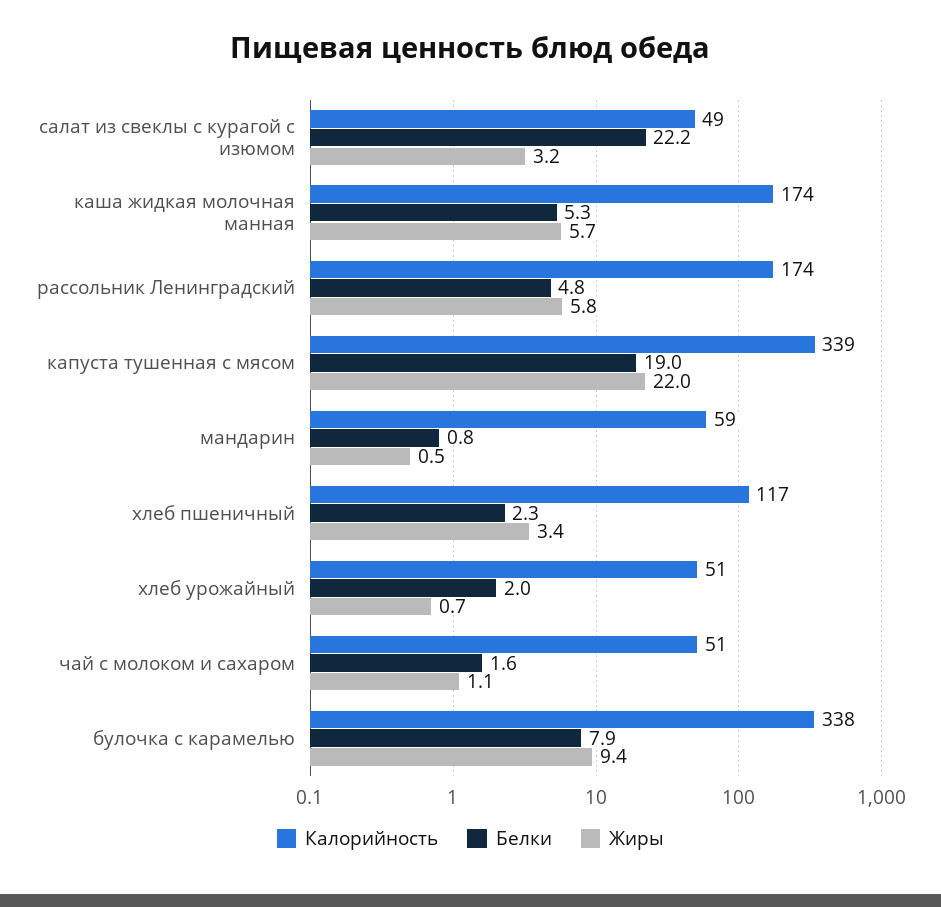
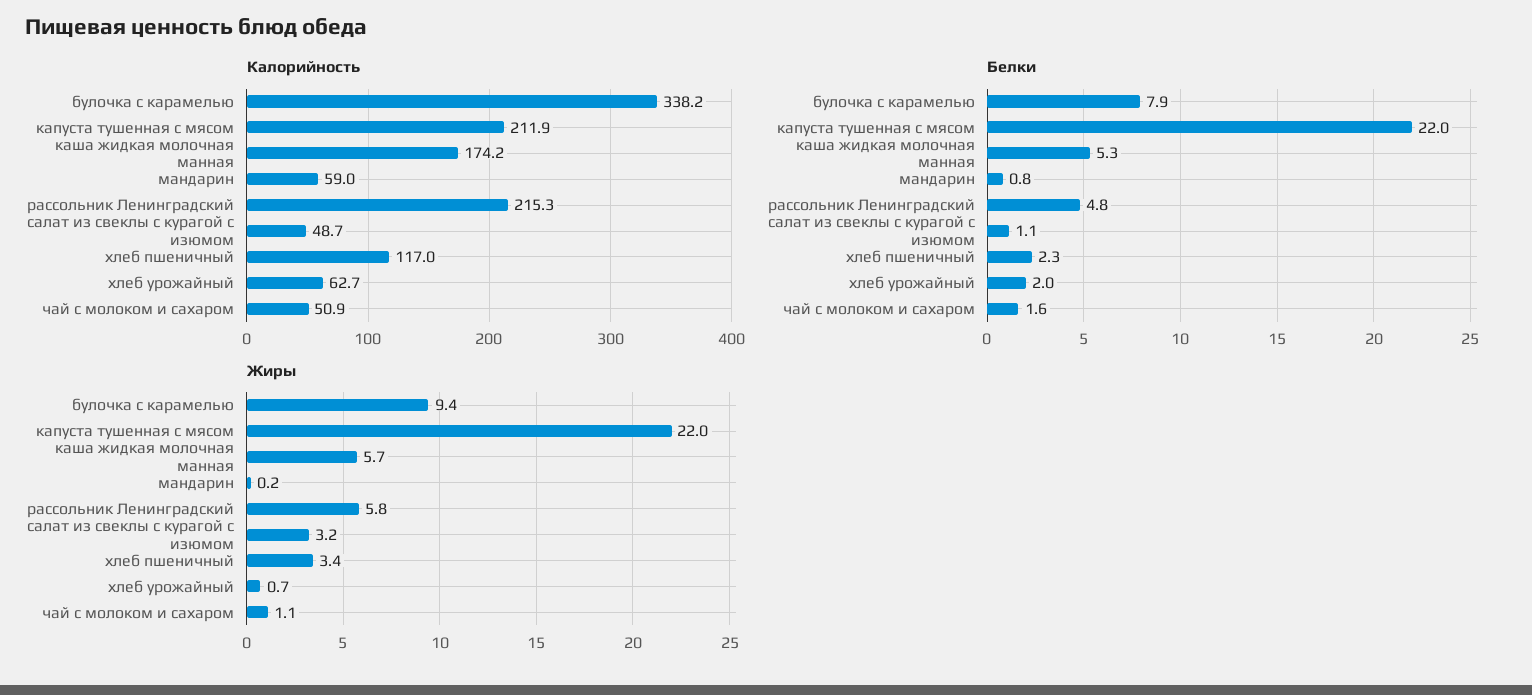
Белки, салат из свеклы с курагой с изюмом: 22.2 -> 1.1
Калорийность, рассольник Ленинградский: 174 -> 215.3
Калорийность, капуста тушенная с мясом: 339 -> 211.9
Белки, капуста тушенная с мясом: 19 -> 22
Жиры, мандарин: 0.5 -> 0.2
Калорийность, хлеб урожайный: 51 -> 62.7

